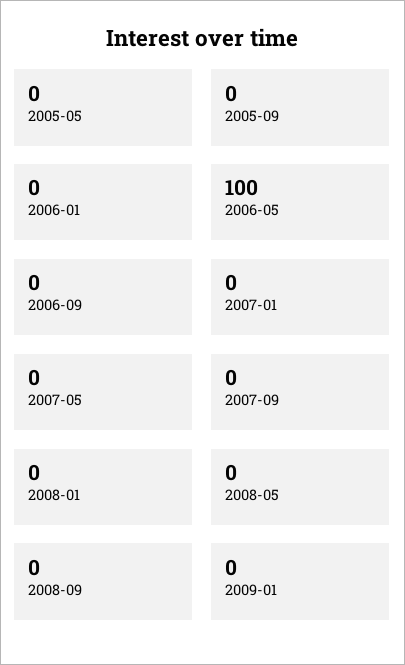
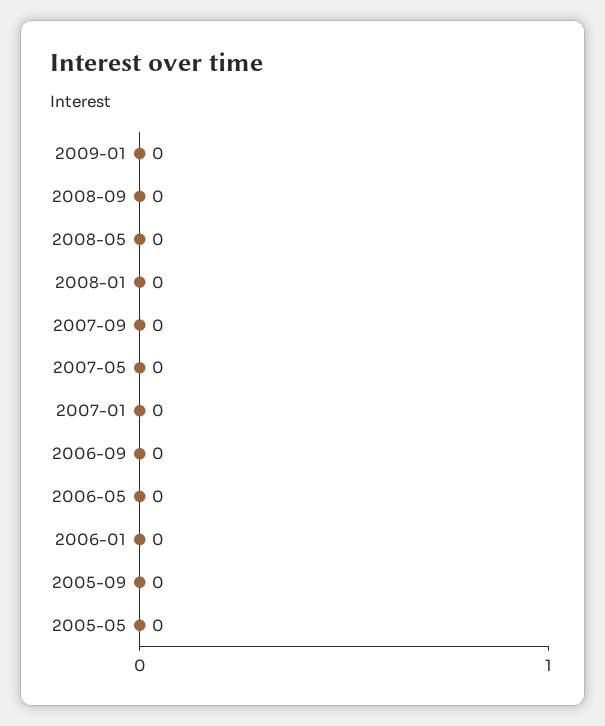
2006-05: 100 -> 0

